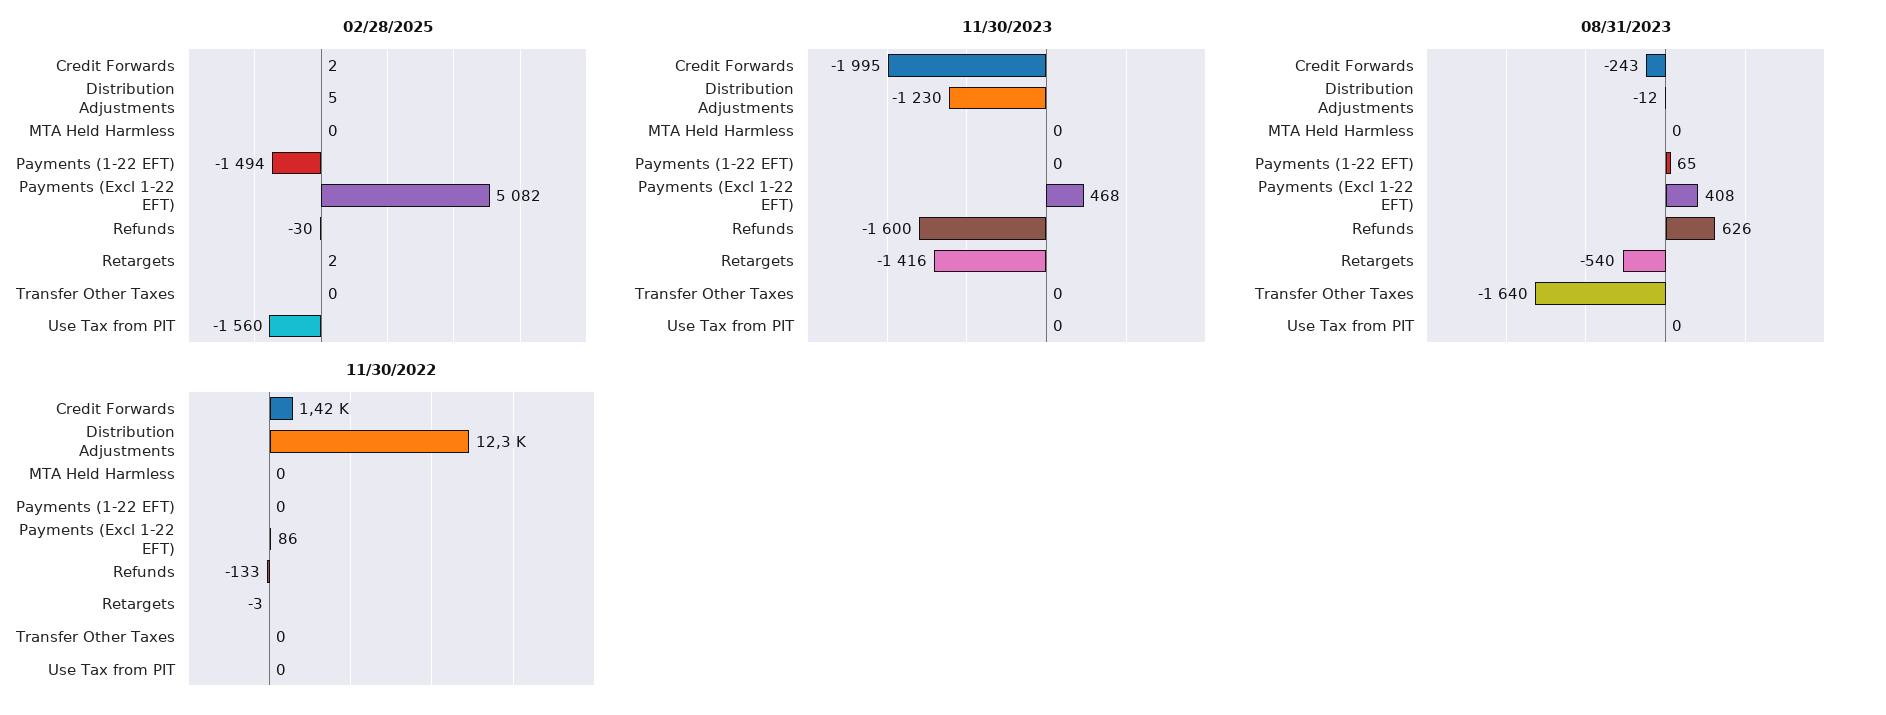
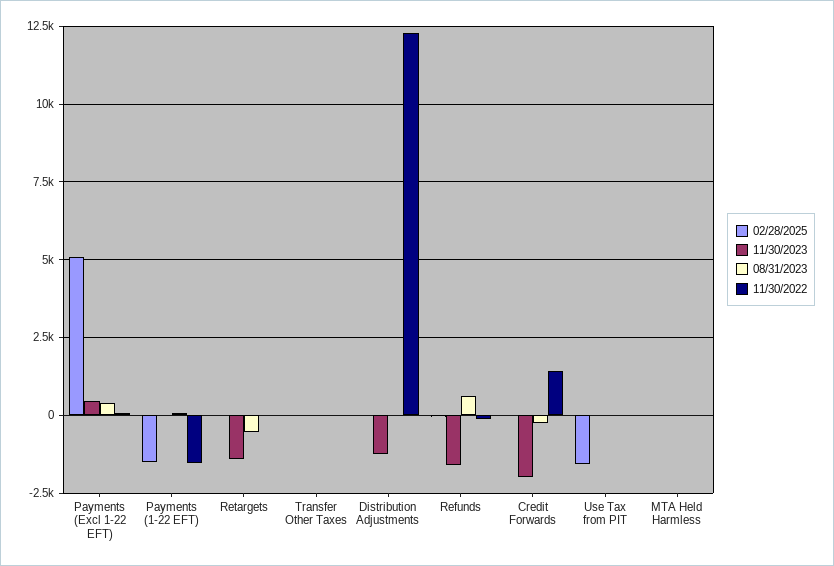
08/31/2023, Transfer Other Taxes: -1640 -> 0
11/30/2022, Payments (1-22 EFT): 0 -> -1500

